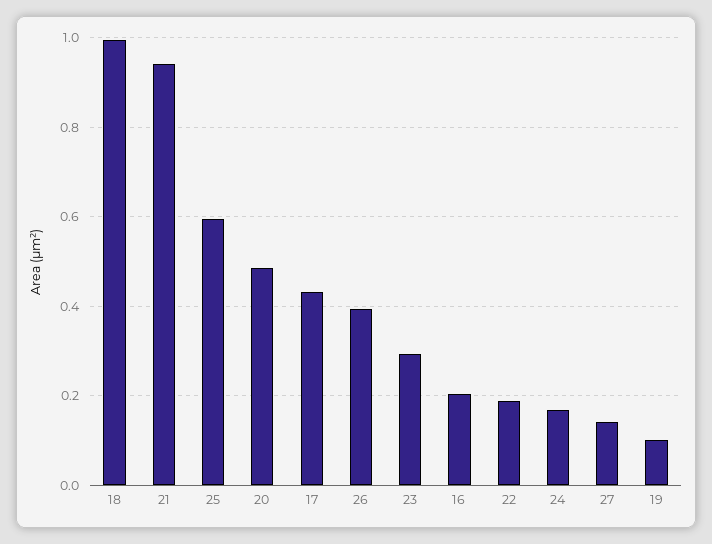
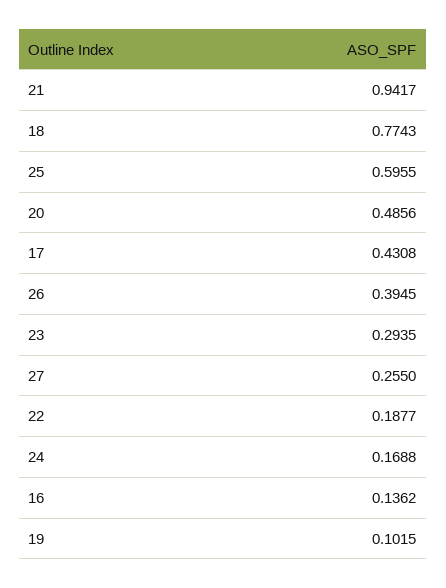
18: 1 -> 0.7743
16: 0.2 -> 0.1362
27: 0.14 -> 0.255

